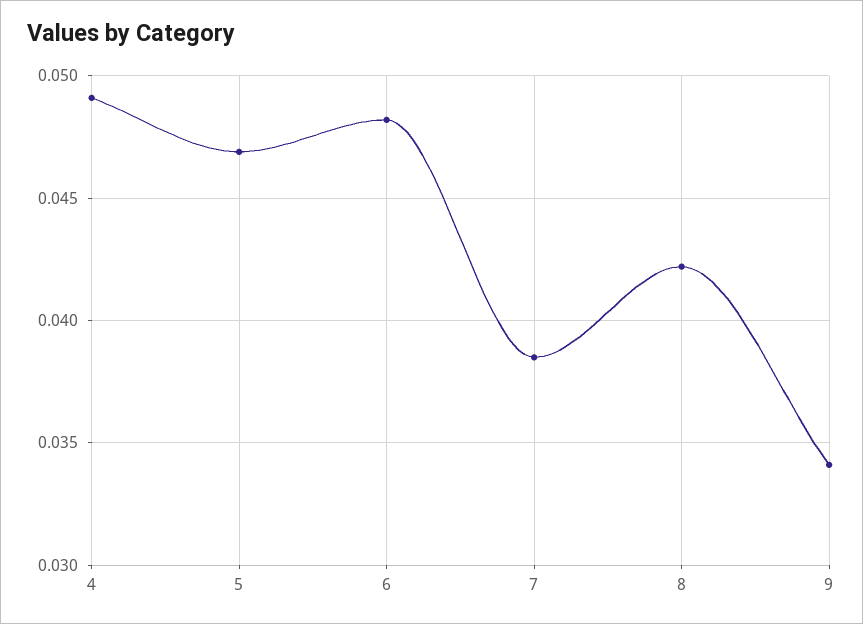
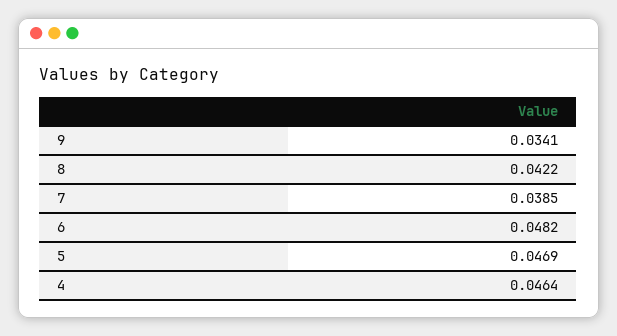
4: 0.049 -> 0.0464

